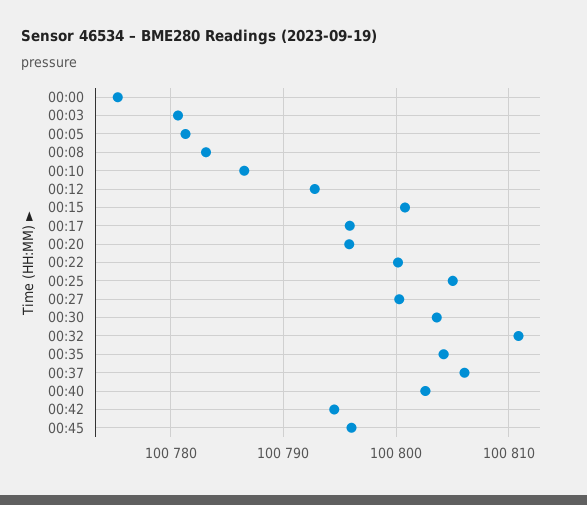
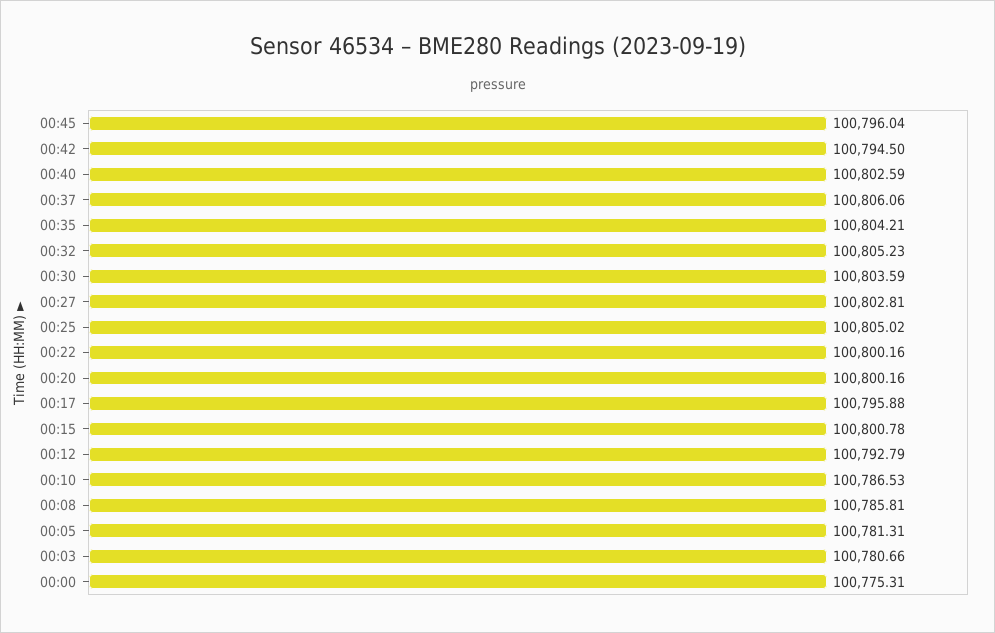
00:08: 100783 -> 100785.81
00:20: 100796 -> 100800.16
00:27: 100800 -> 100802.81
00:32: 100811 -> 100805.23

